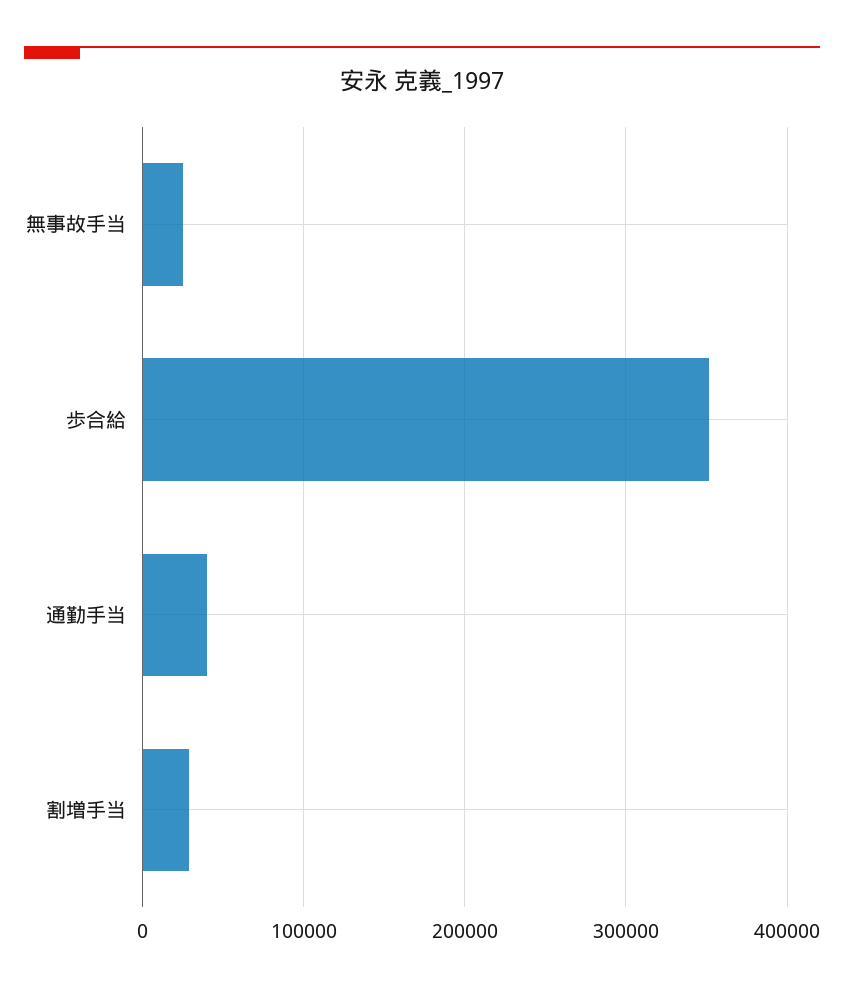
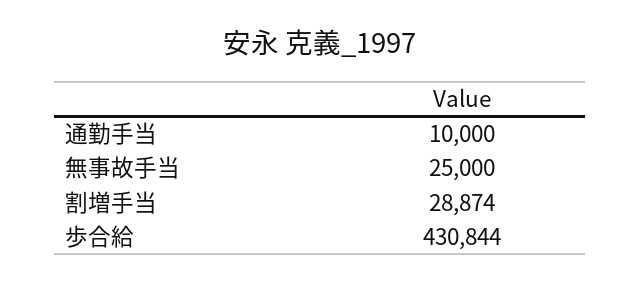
歩合給: 350000 -> 430844
通勤手当: 40000 -> 10000

